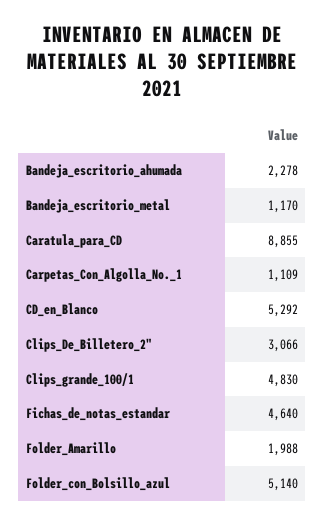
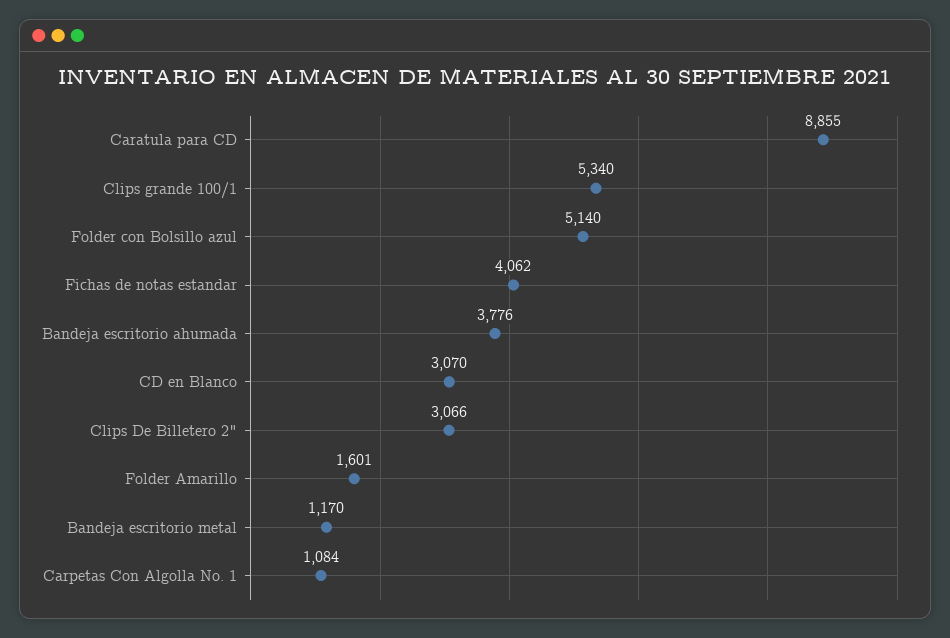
Bandeja_escritorio_ahumada: 2278 -> 3776
Carpetas_Con_Algolla_No._1: 1109 -> 1084
CD_en_Blanco: 5292 -> 3070
Clips_grande_100/1: 4830 -> 5340
Fichas_de_notas_estandar: 4640 -> 4062
Folder_Amarillo: 1988 -> 1601

